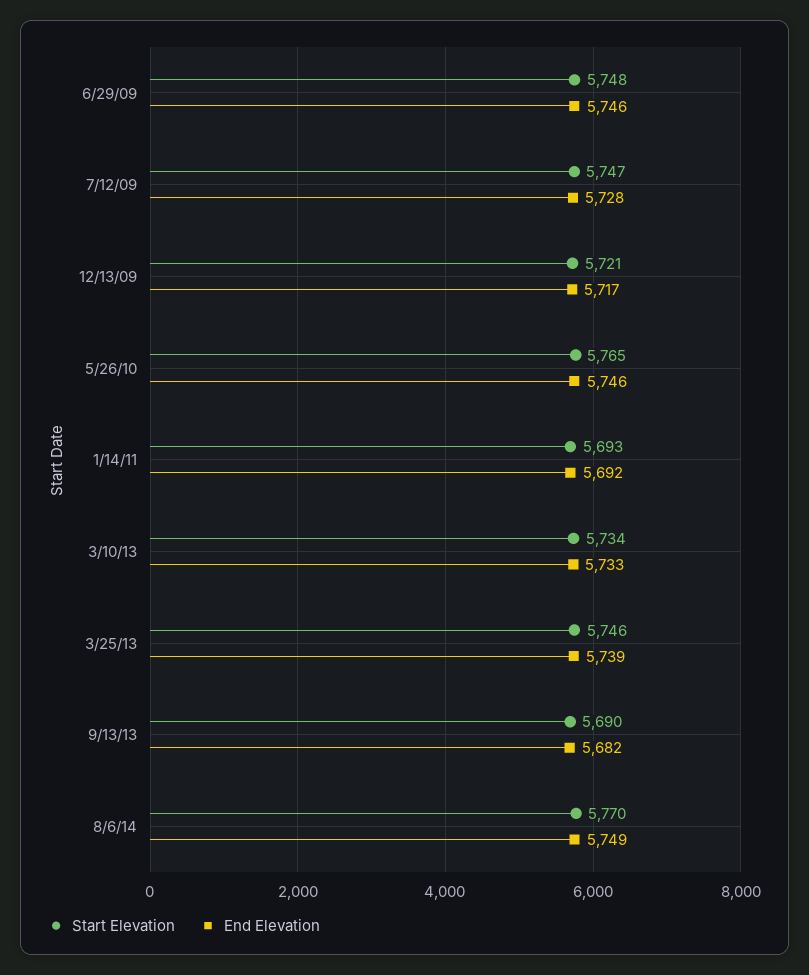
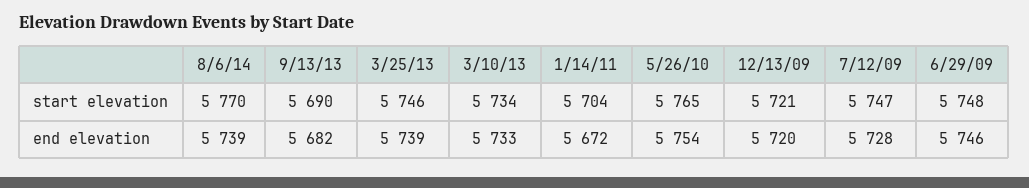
End Elevation, 12/13/09: 5717 -> 5720
End Elevation, 5/26/10: 5746 -> 5754
Start Elevation, 1/14/11: 5693 -> 5704
End Elevation, 1/14/11: 5692 -> 5672
End Elevation, 8/6/14: 5749 -> 5739

